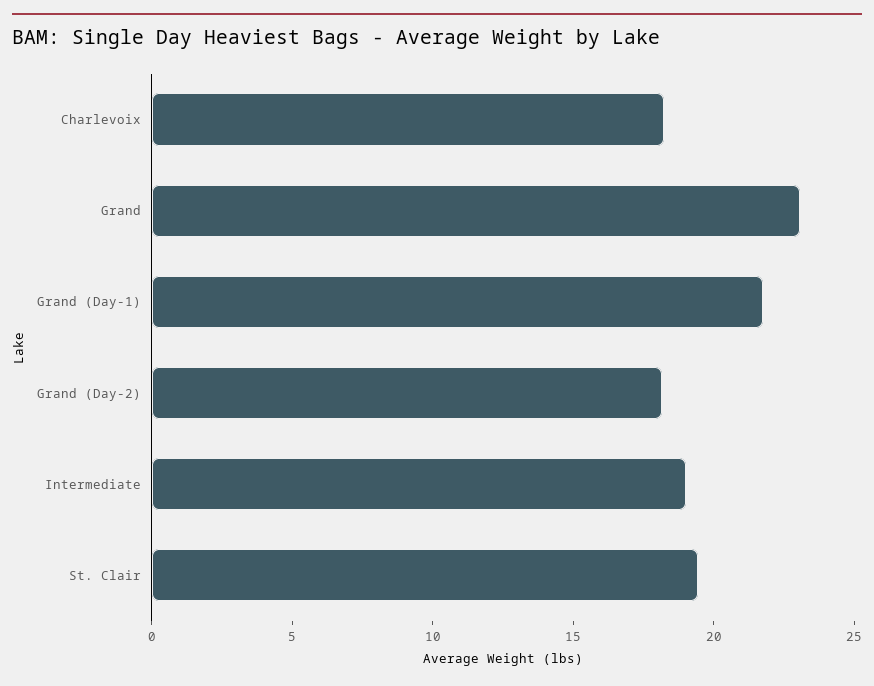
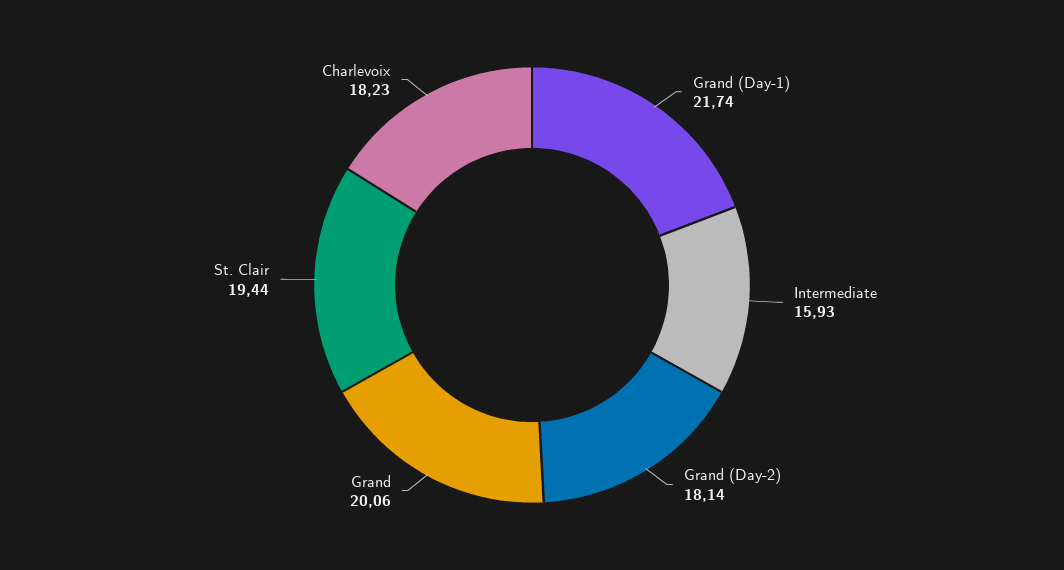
Grand: 23 -> 20.06
Intermediate: 19 -> 15.93

